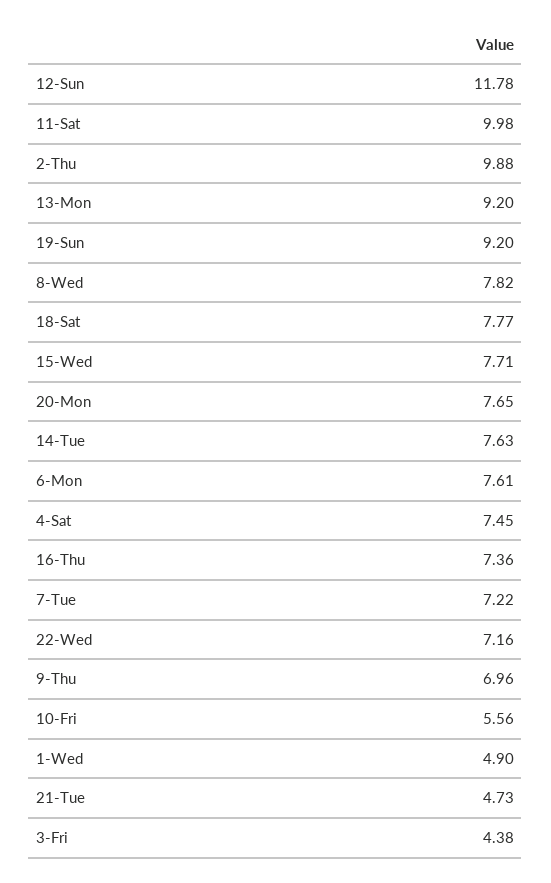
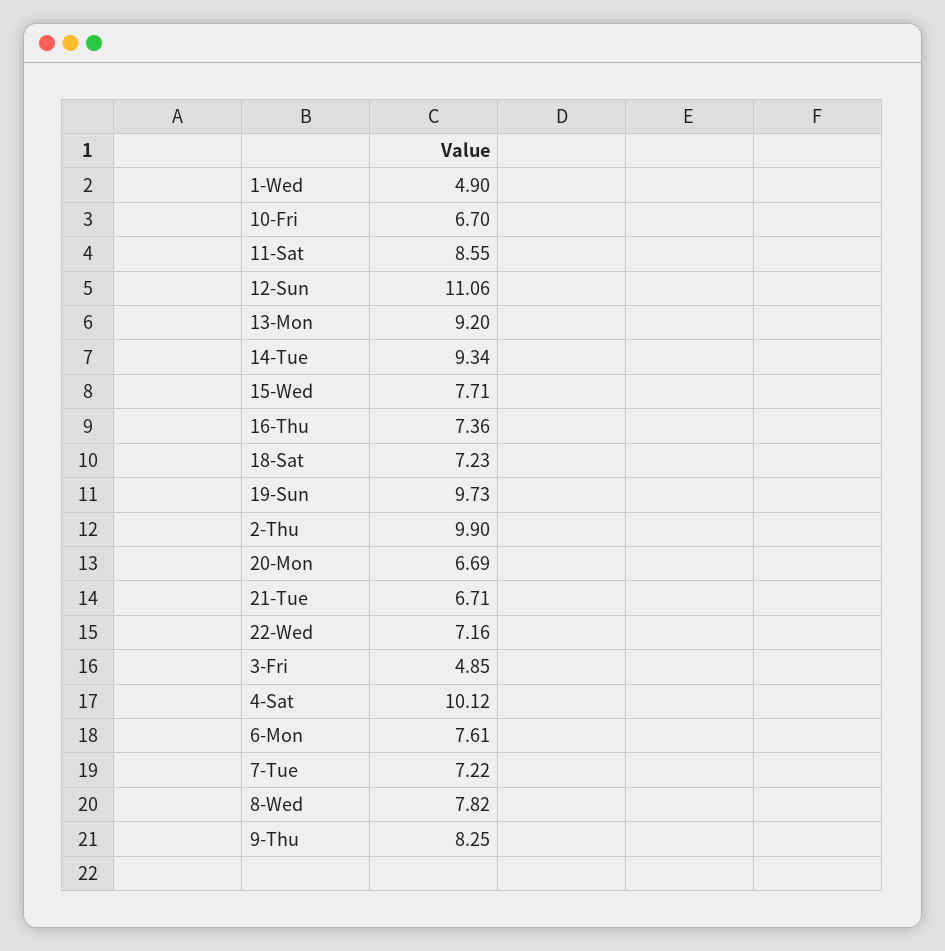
12-Sun: 11.78 -> 11.06
11-Sat: 9.98 -> 8.55
2-Thu: 9.88 -> 9.9
19-Sun: 9.2 -> 9.73
18-Sat: 7.77 -> 7.23
20-Mon: 7.65 -> 6.69
14-Tue: 7.63 -> 9.34
4-Sat: 7.45 -> 10.12
9-Thu: 6.96 -> 8.25
10-Fri: 5.56 -> 6.7
21-Tue: 4.73 -> 6.71
3-Fri: 4.38 -> 4.85

